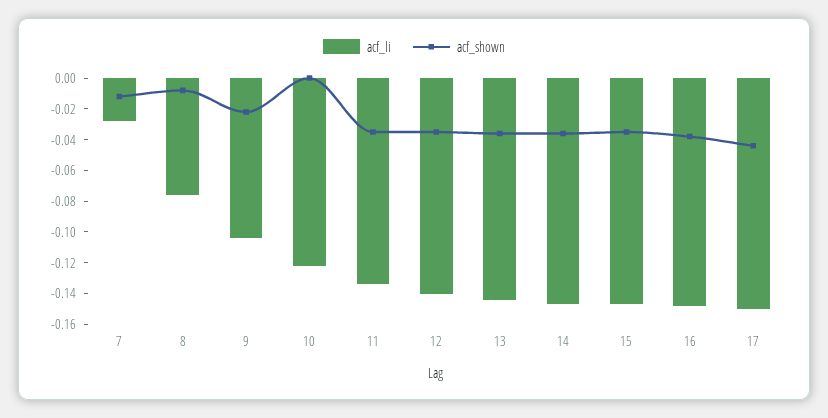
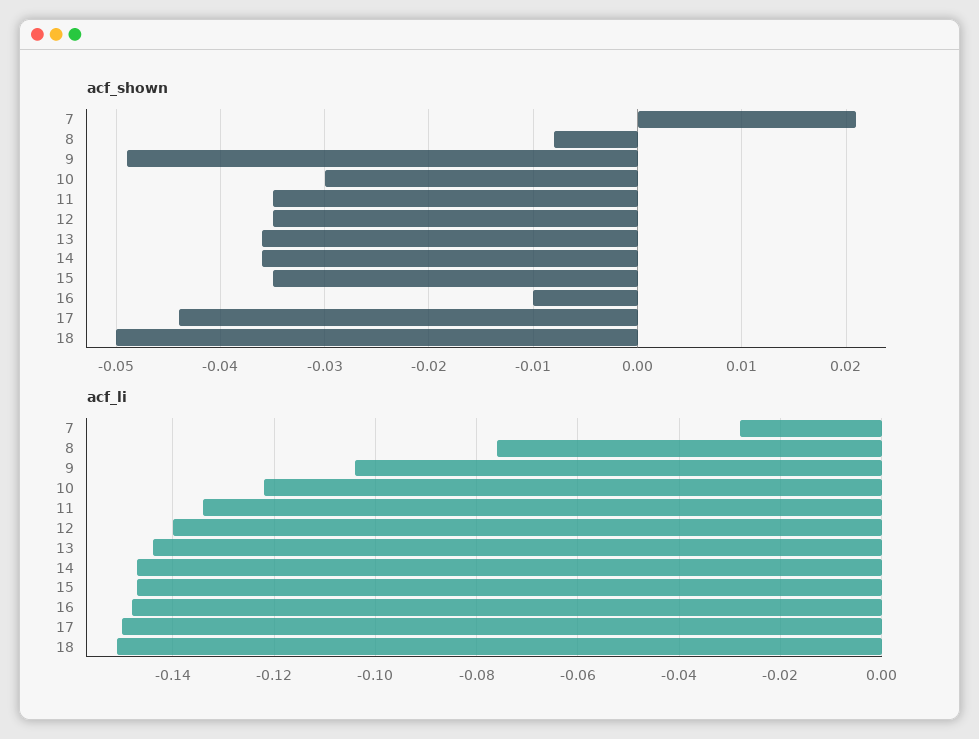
acf_shown, 7: -0.01 -> 0.021
acf_shown, 9: -0.02 -> -0.049
acf_shown, 10: 0 -> -0.03
acf_shown, 16: -0.04 -> -0.01
acf_shown, 18: none -> -0.05
acf_li, 18: none -> -0.15

